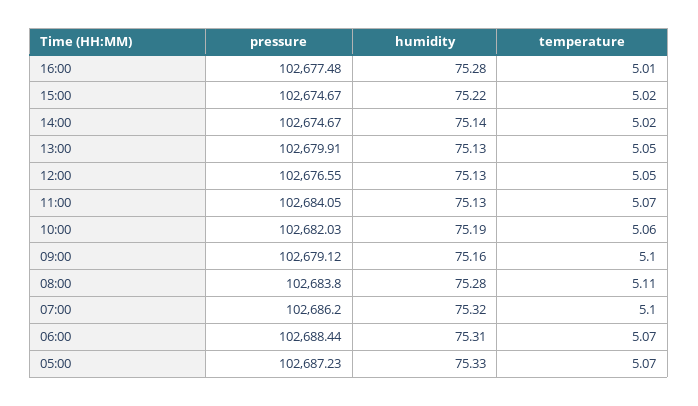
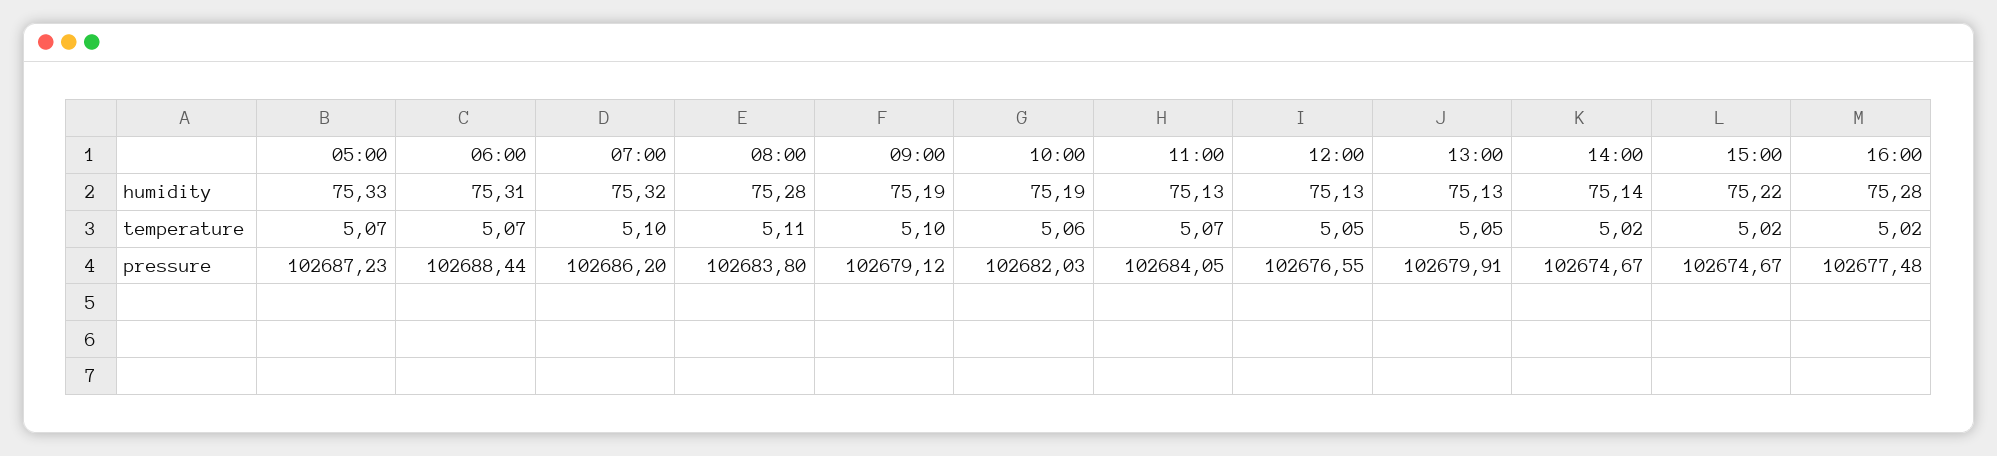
temperature, 16:00: 5.01 -> 5.02
humidity, 09:00: 75.16 -> 75.19

